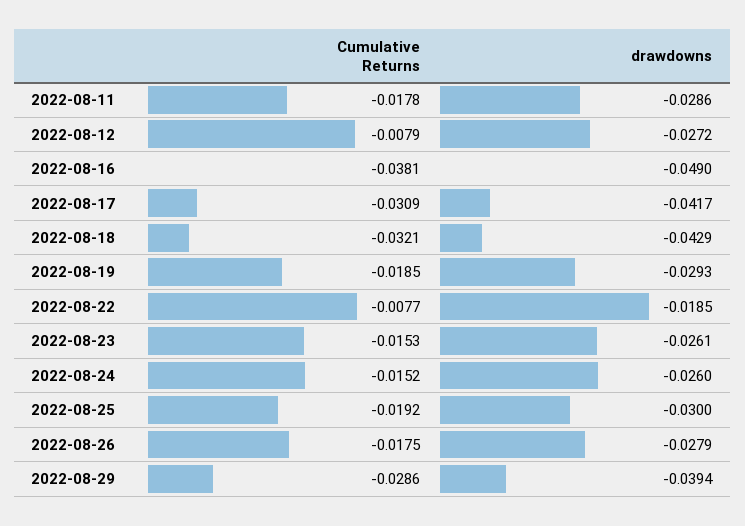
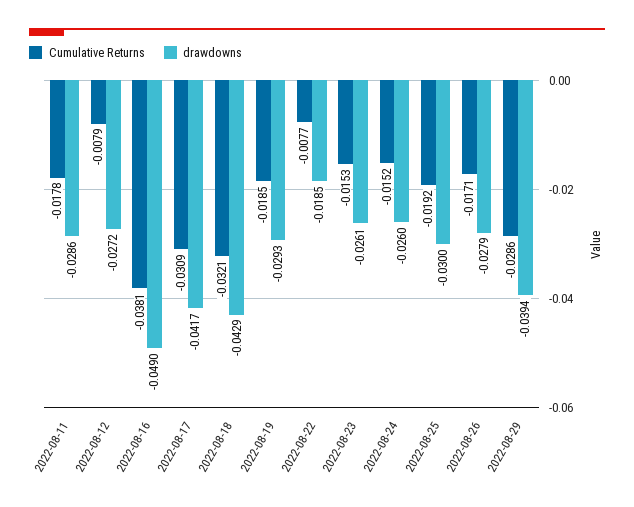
Cumulative Returns, 2022-08-26: -0.0175 -> -0.0171

